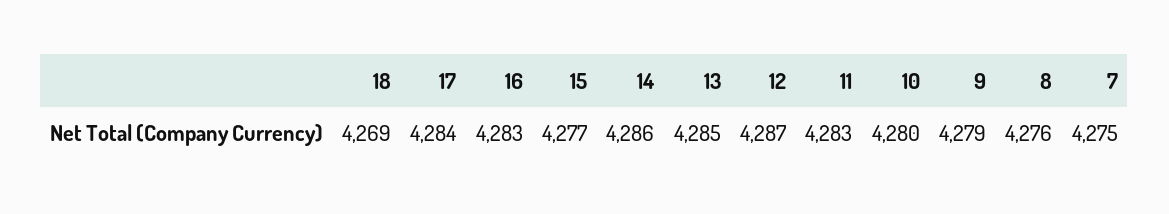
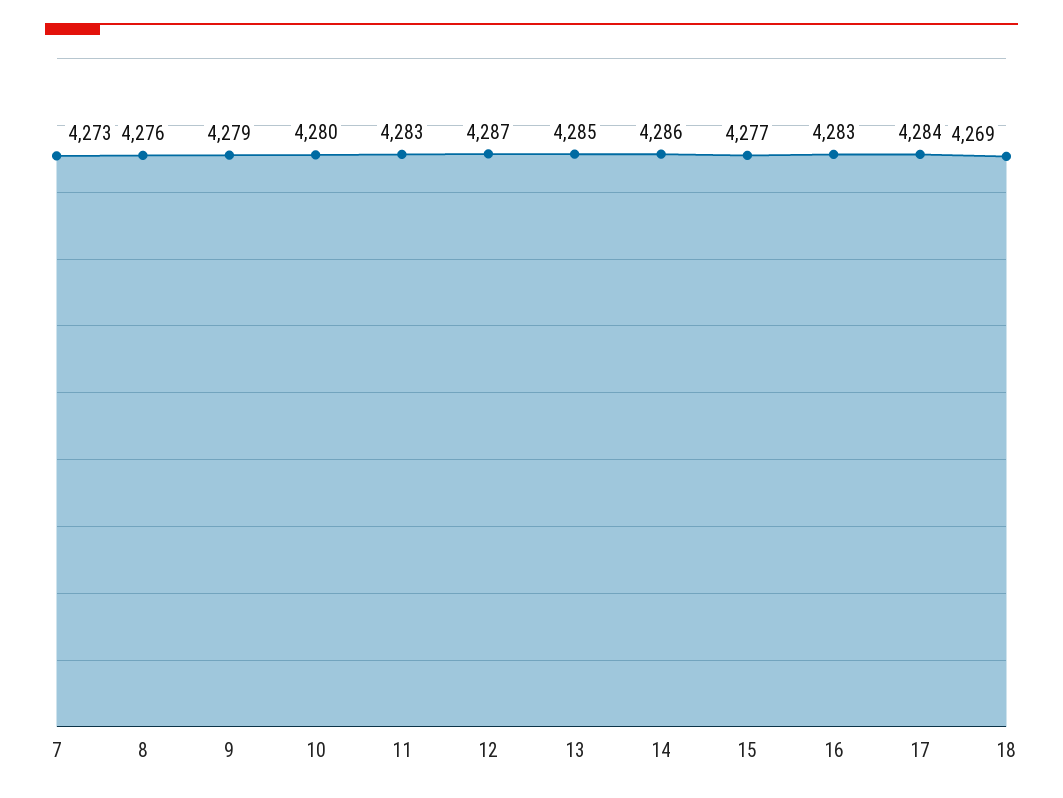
7: 4275 -> 4273

